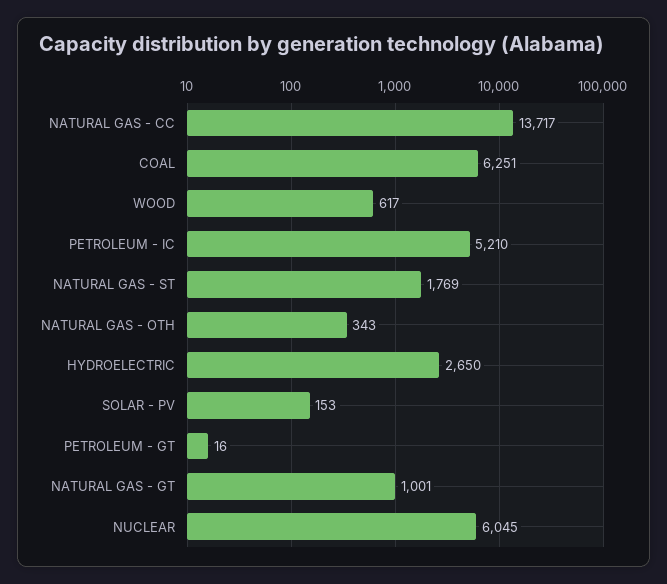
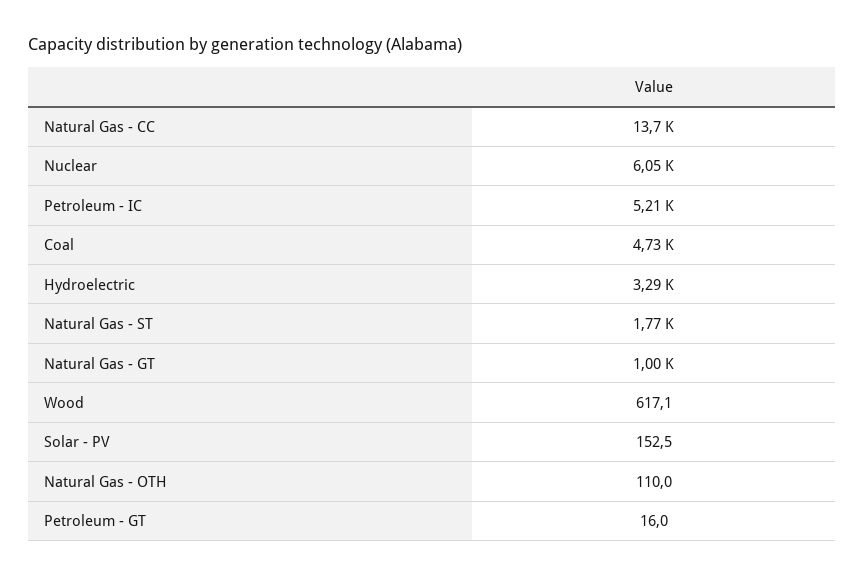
COAL: 6251 -> 4730
NATURAL GAS - OTH: 343 -> 110
HYDROELECTRIC: 2650 -> 3290

